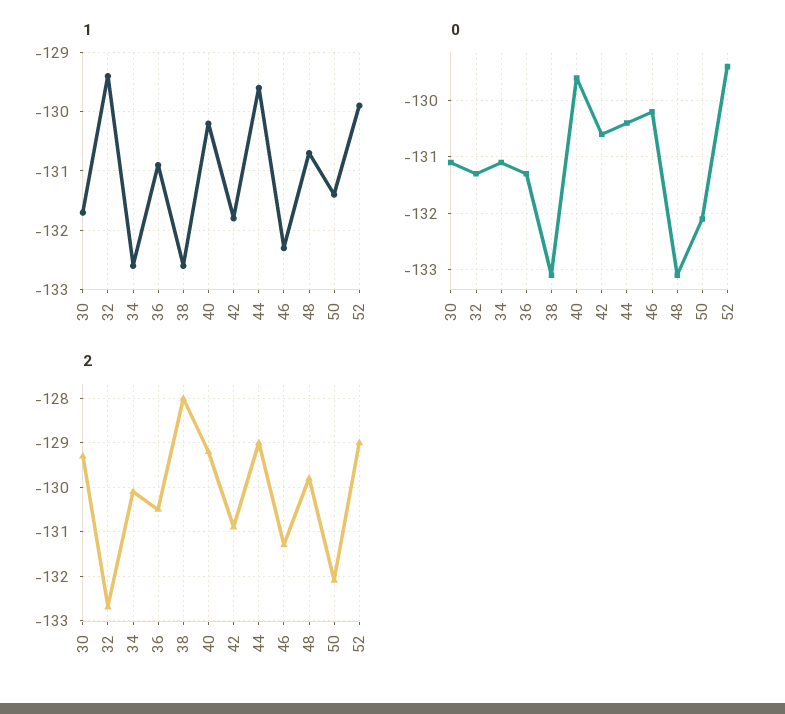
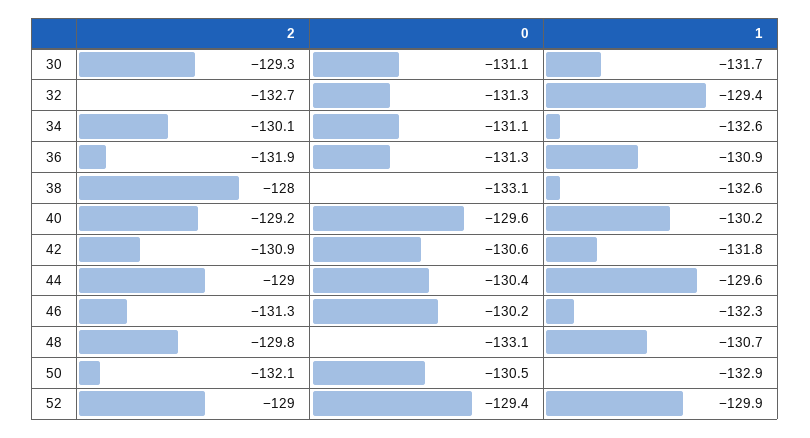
1, 50: -131.5 -> -132.9
0, 50: -132 -> -130.5
2, 36: -130.5 -> -131.9

